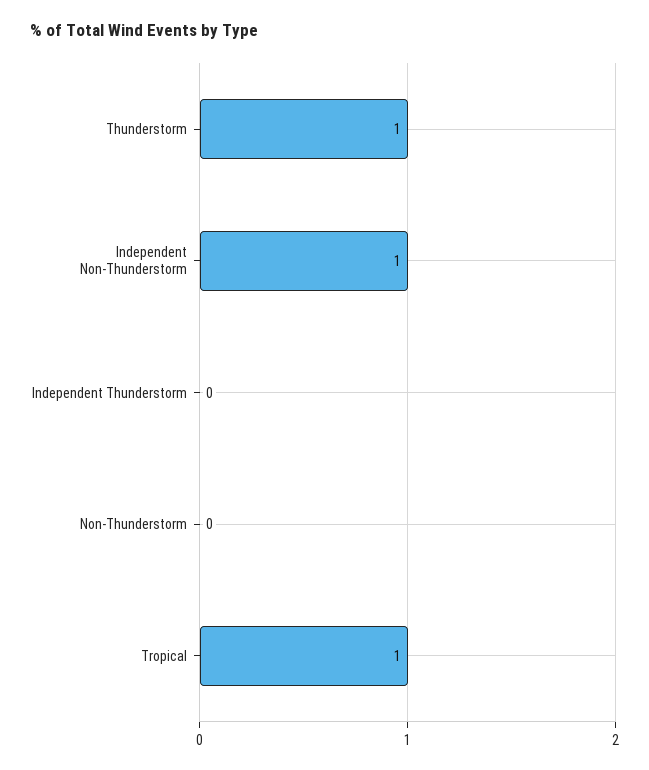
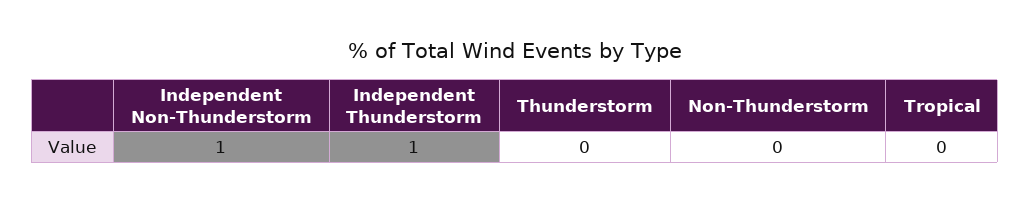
Thunderstorm: 1 -> 0
Independent Thunderstorm: 0 -> 1
Tropical: 1 -> 0

